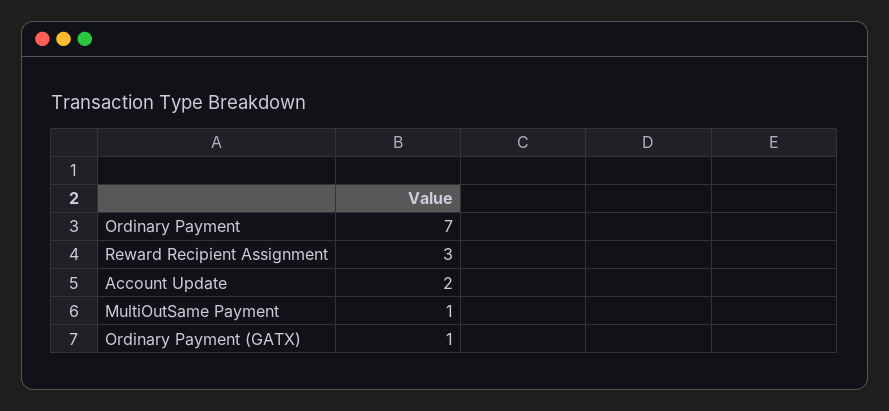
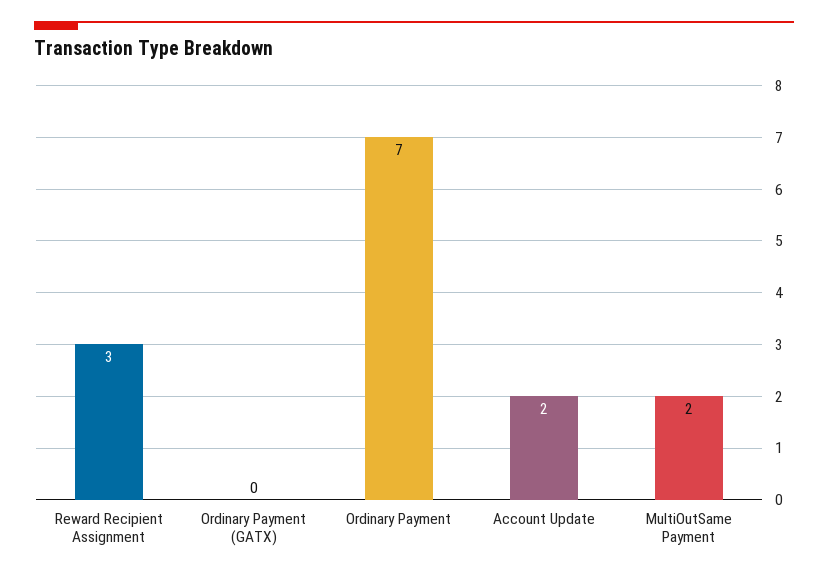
MultiOutSame Payment: 1 -> 2
Ordinary Payment (GATX): 1 -> 0

